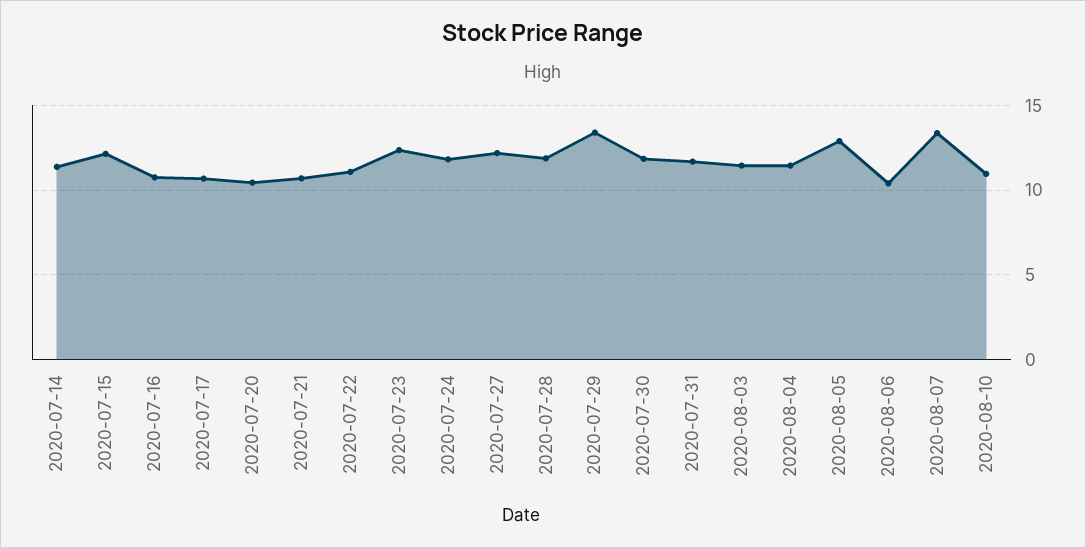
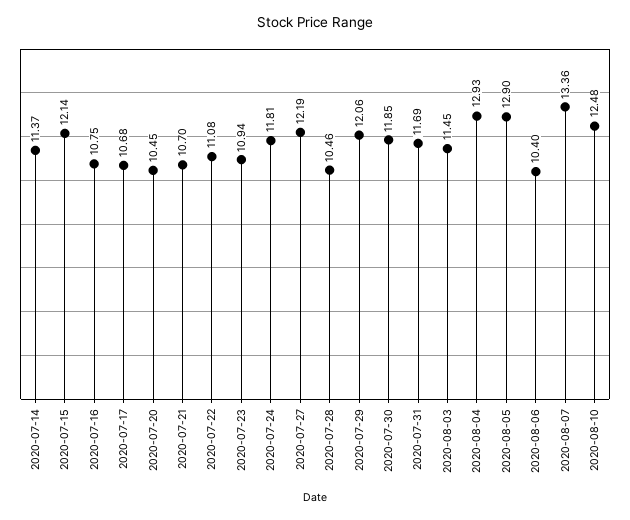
2020-07-23: 12.5 -> 10.94
2020-07-28: 12 -> 10.46
2020-07-29: 13.5 -> 12.06
2020-08-04: 11.5 -> 12.93
2020-08-10: 11 -> 12.48

